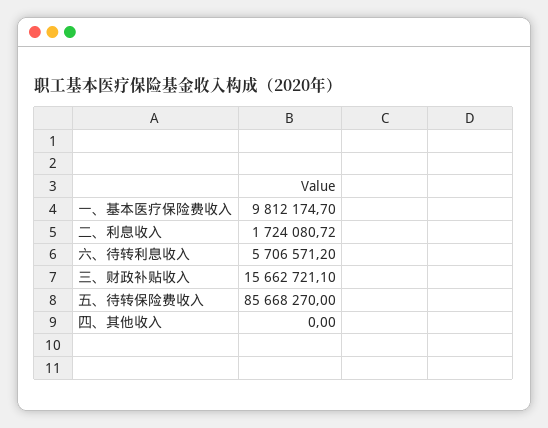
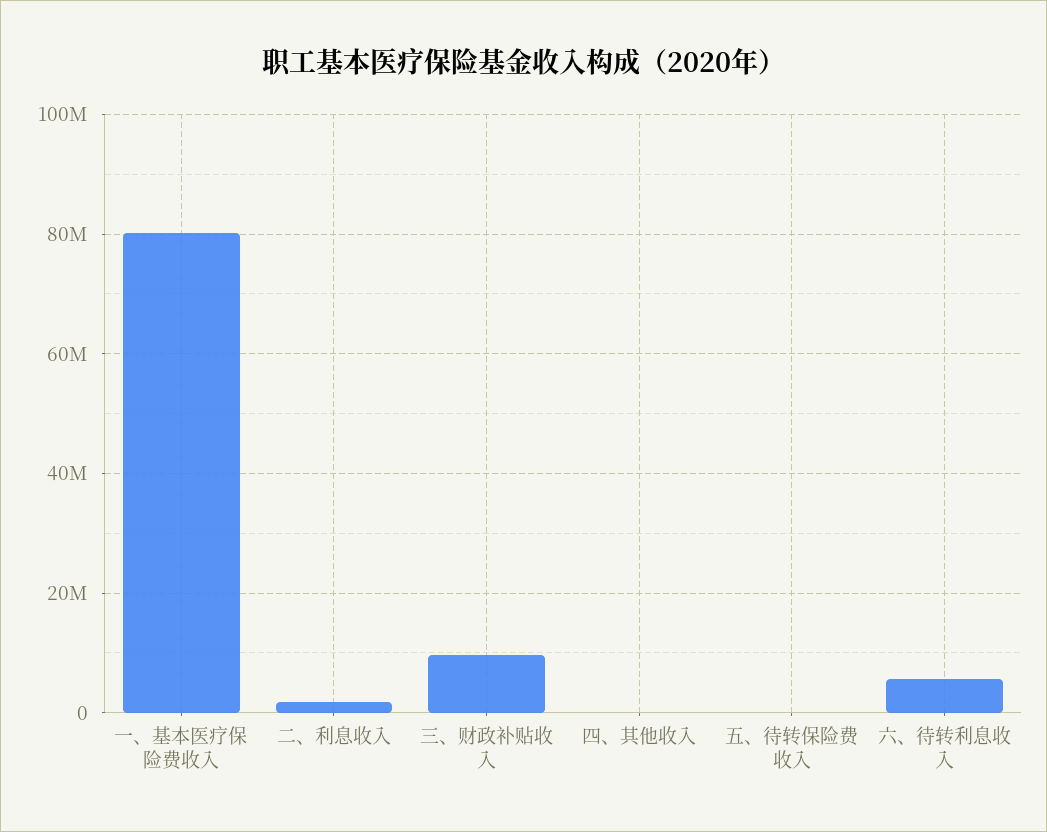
一、基本医疗保险费收入: 9812174.7 -> 80000000
三、财政补贴收入: 15662721.1 -> 10000000
五、待转保险费收入: 85668270 -> 0

